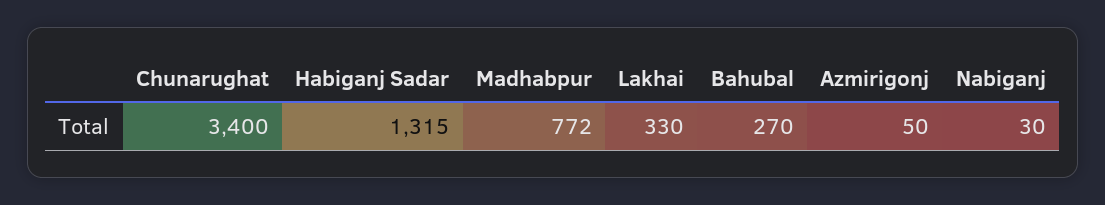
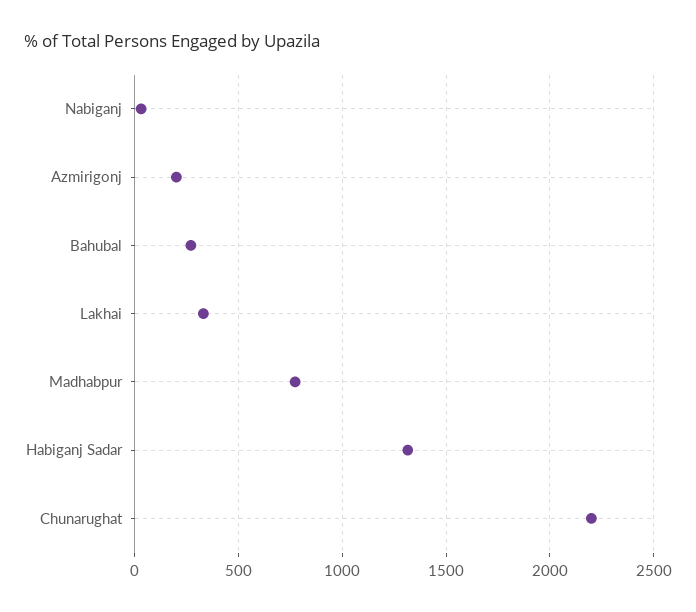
Chunarughat: 3400 -> 2200
Azmirigonj: 50 -> 200

